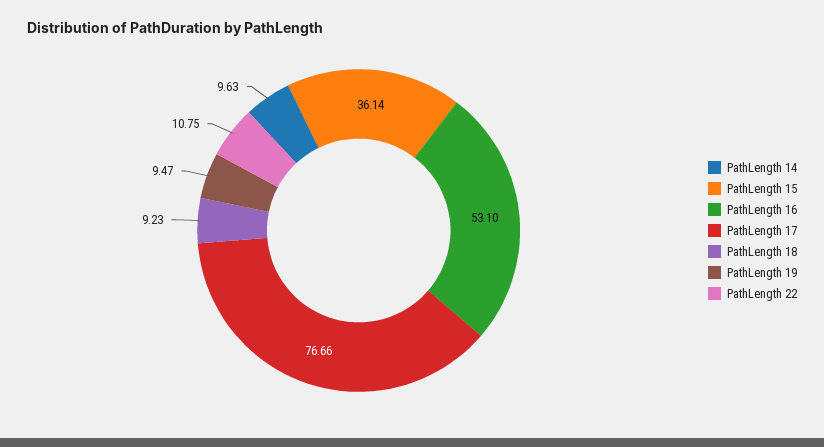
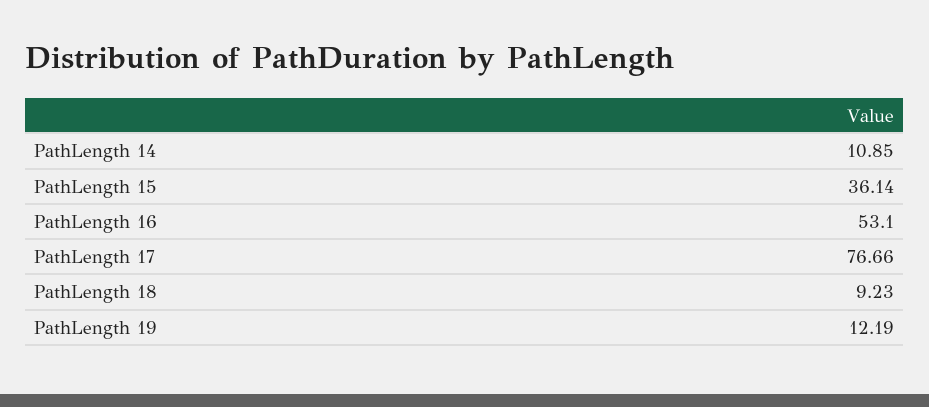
PathLength 14: 9.63 -> 10.85
PathLength 19: 9.47 -> 12.19
PathLength 22: 10.75 -> none

